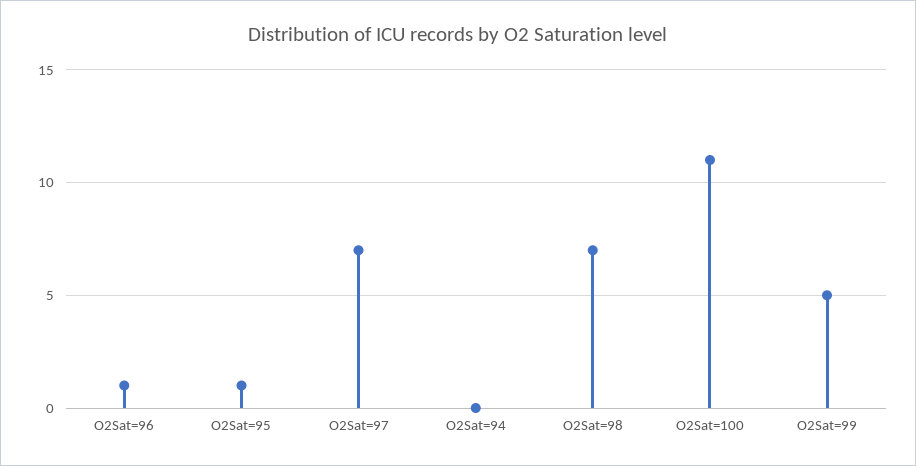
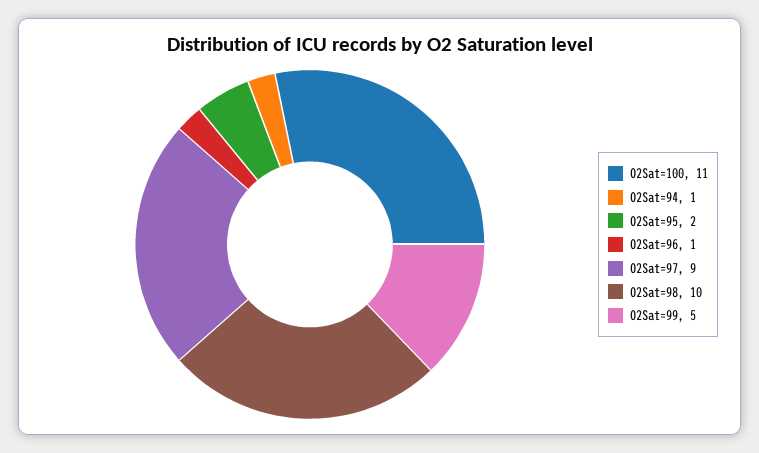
O2Sat=95: 1 -> 2
O2Sat=97: 7 -> 9
O2Sat=94: 0 -> 1
O2Sat=98: 7 -> 10

